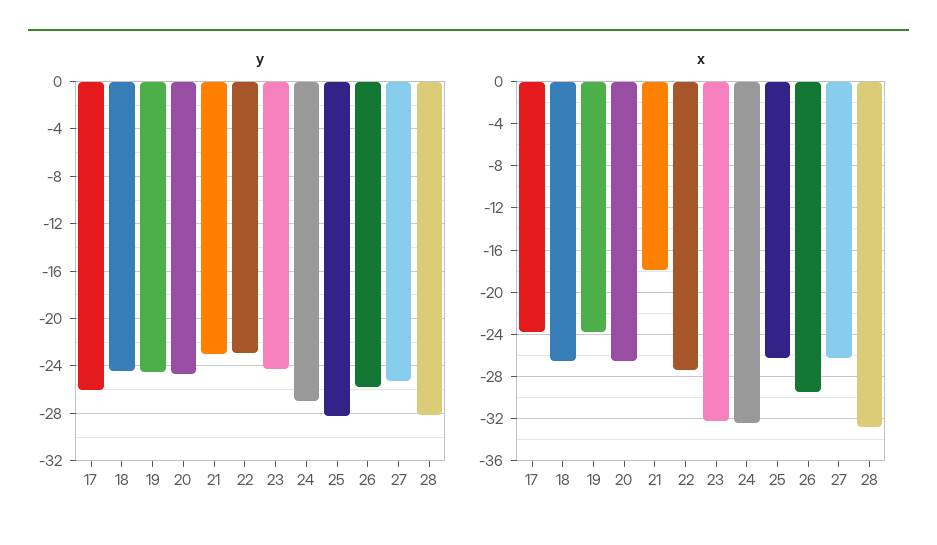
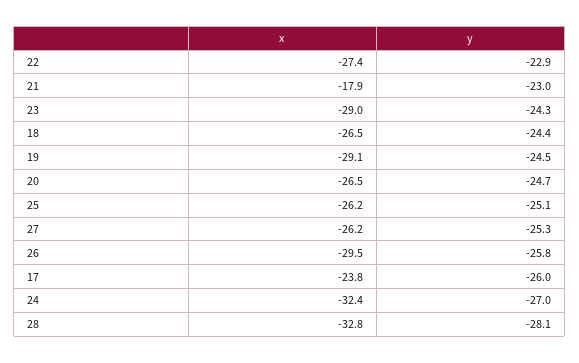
y, 25: -28 -> -25.1
x, 19: -24 -> -29.1
x, 23: -32 -> -29

